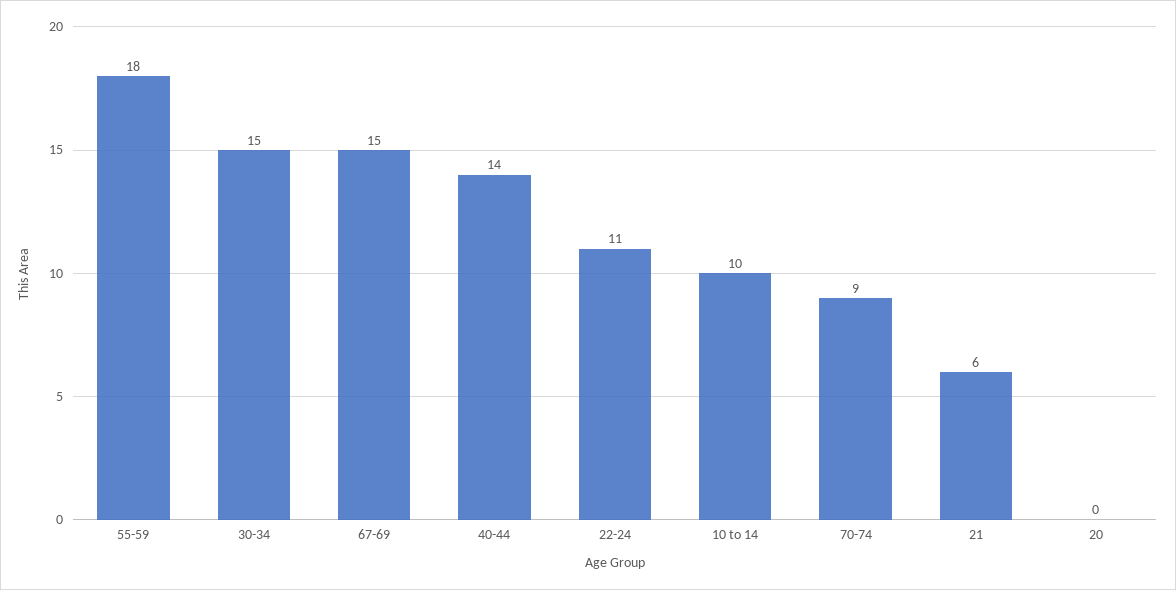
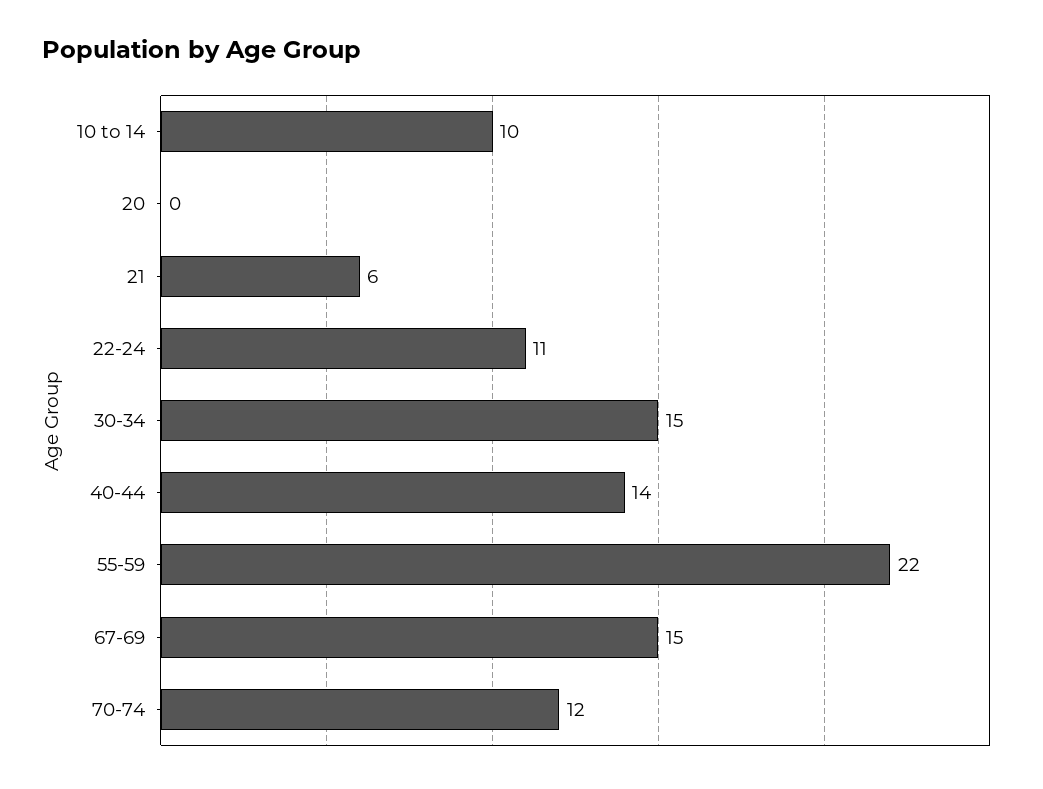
55-59: 18 -> 22
70-74: 9 -> 12

